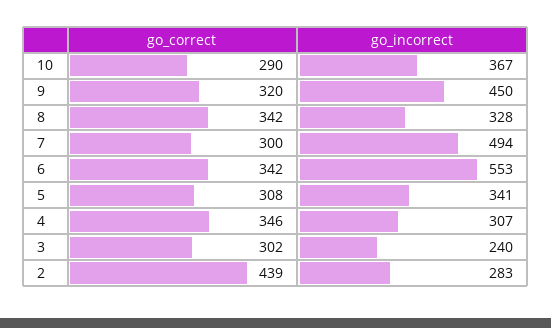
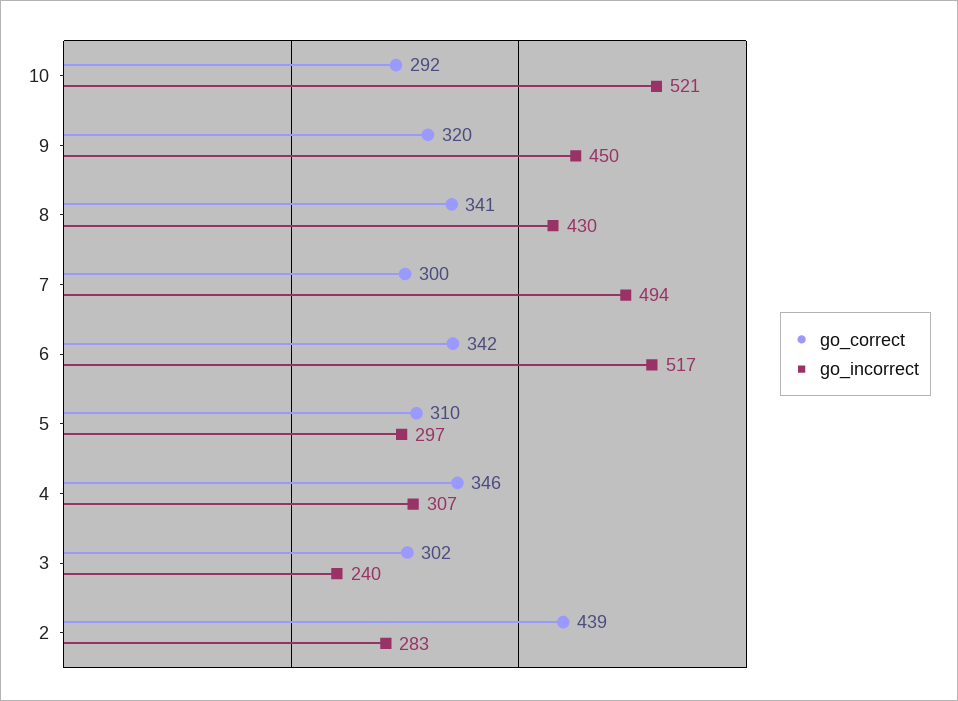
go_correct, 10: 290 -> 292
go_incorrect, 10: 367 -> 521
go_correct, 8: 342 -> 341
go_incorrect, 8: 328 -> 430
go_incorrect, 6: 553 -> 517
go_correct, 5: 308 -> 310
go_incorrect, 5: 341 -> 297

